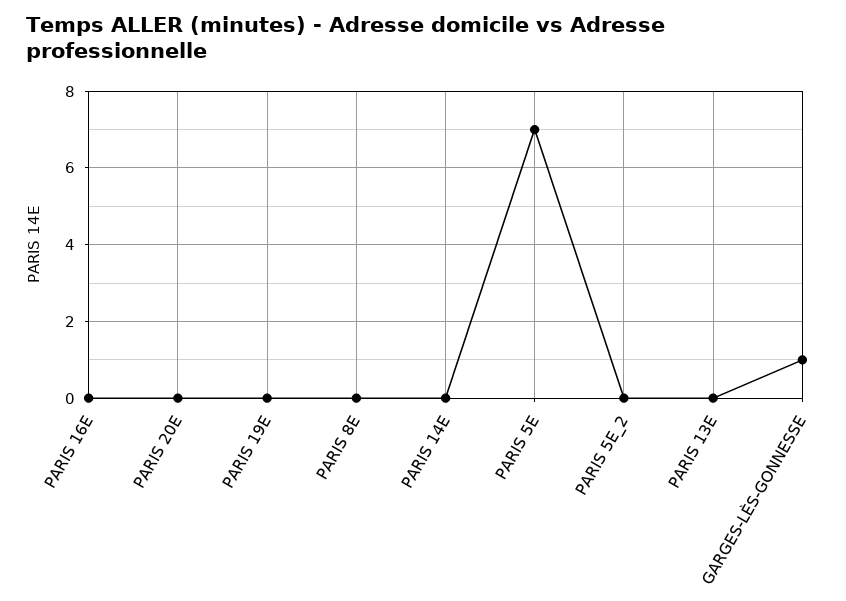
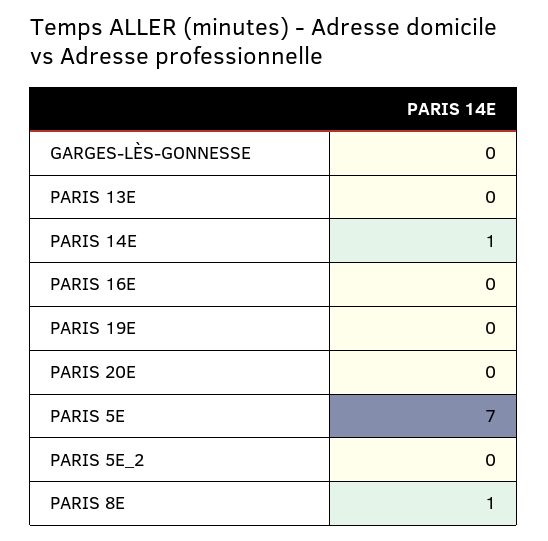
PARIS 8E: 0 -> 1
PARIS 14E: 0 -> 1
GARGES-LÈS-GONNESSE: 1 -> 0

